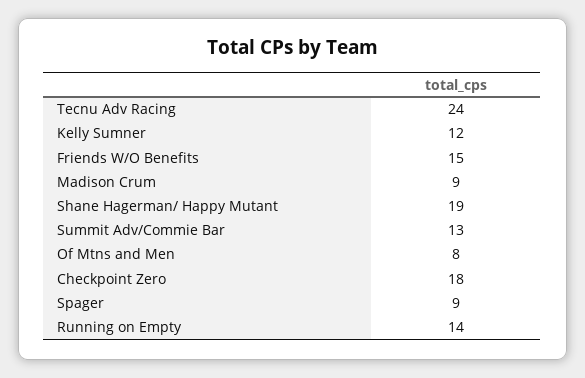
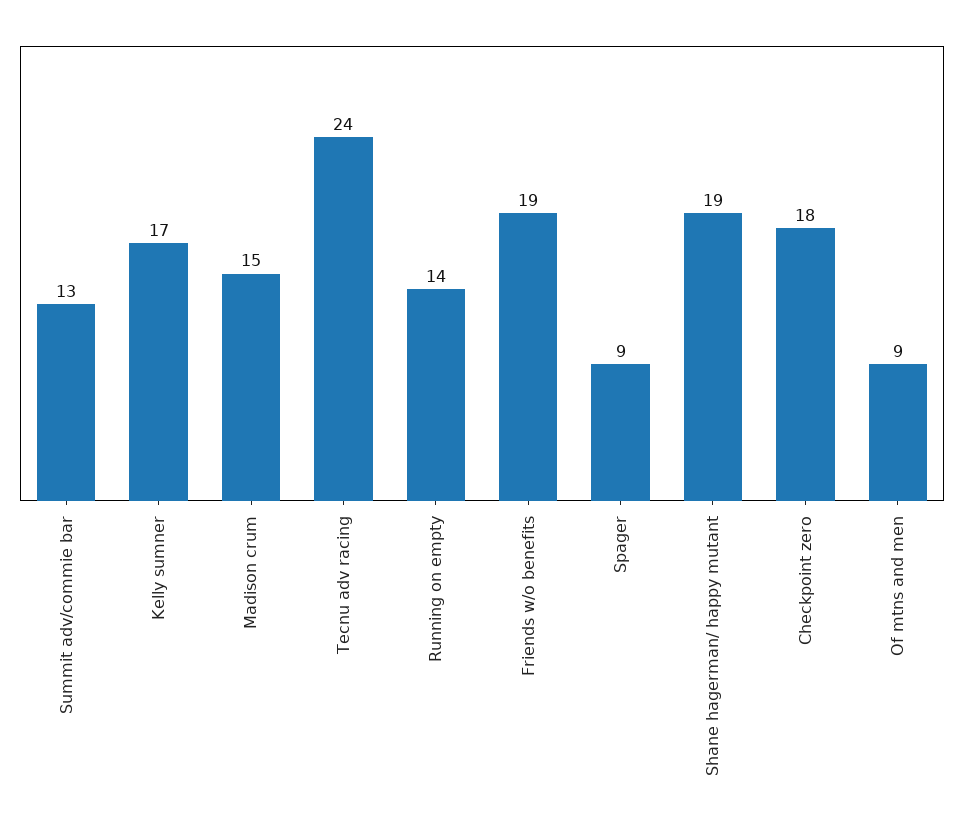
Kelly Sumner: 12 -> 17
Friends W/O Benefits: 15 -> 19
Madison Crum: 9 -> 15
Of Mtns and Men: 8 -> 9

